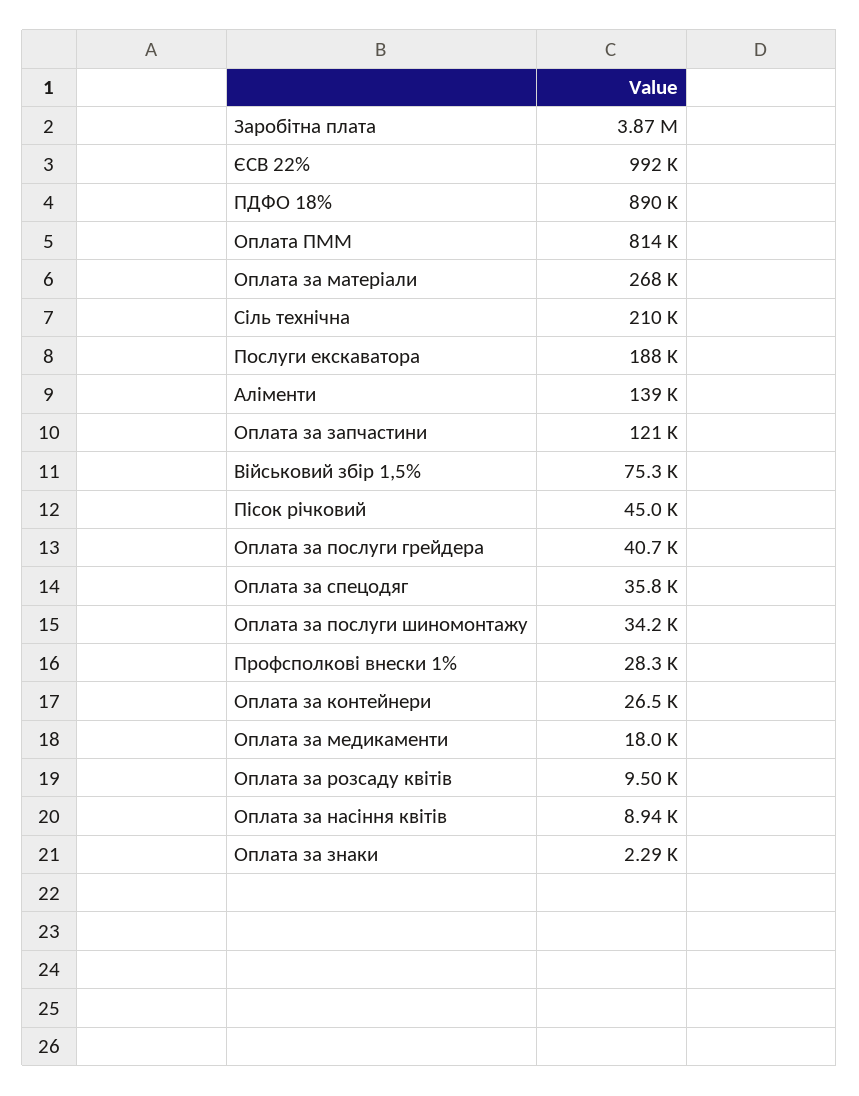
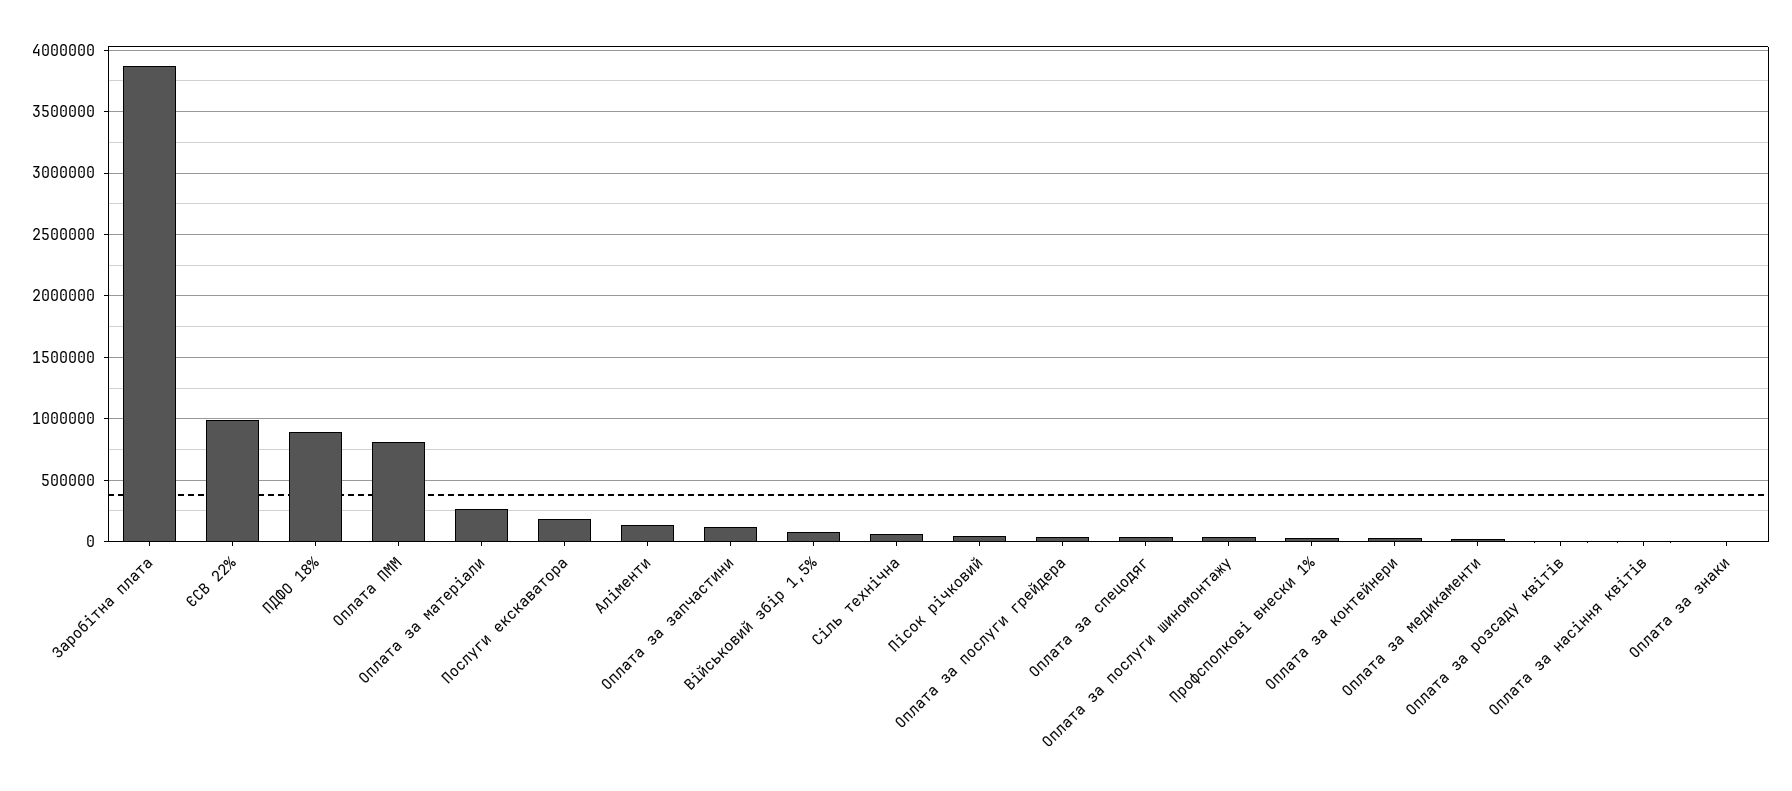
Сіль технічна: 210000 -> 50000

